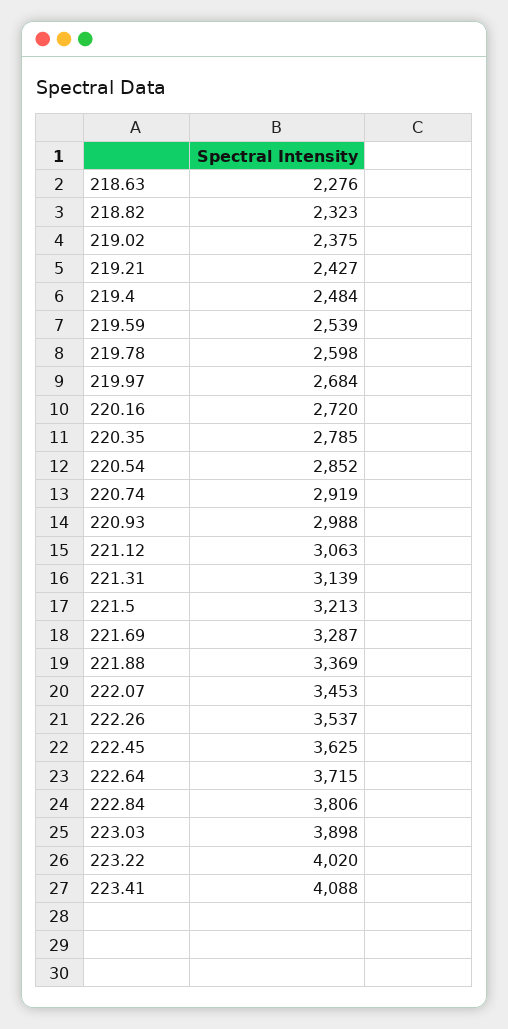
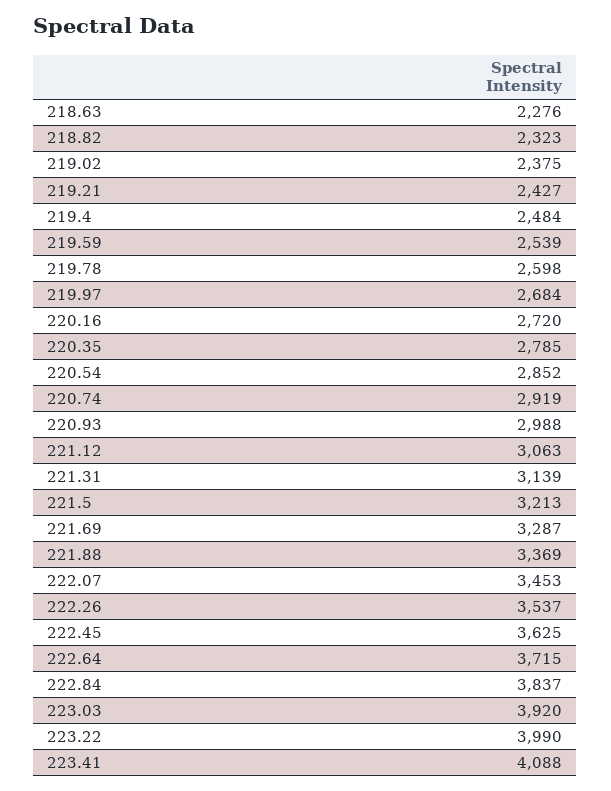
222.84: 3806 -> 3837
223.03: 3898 -> 3920
223.22: 4020 -> 3990

